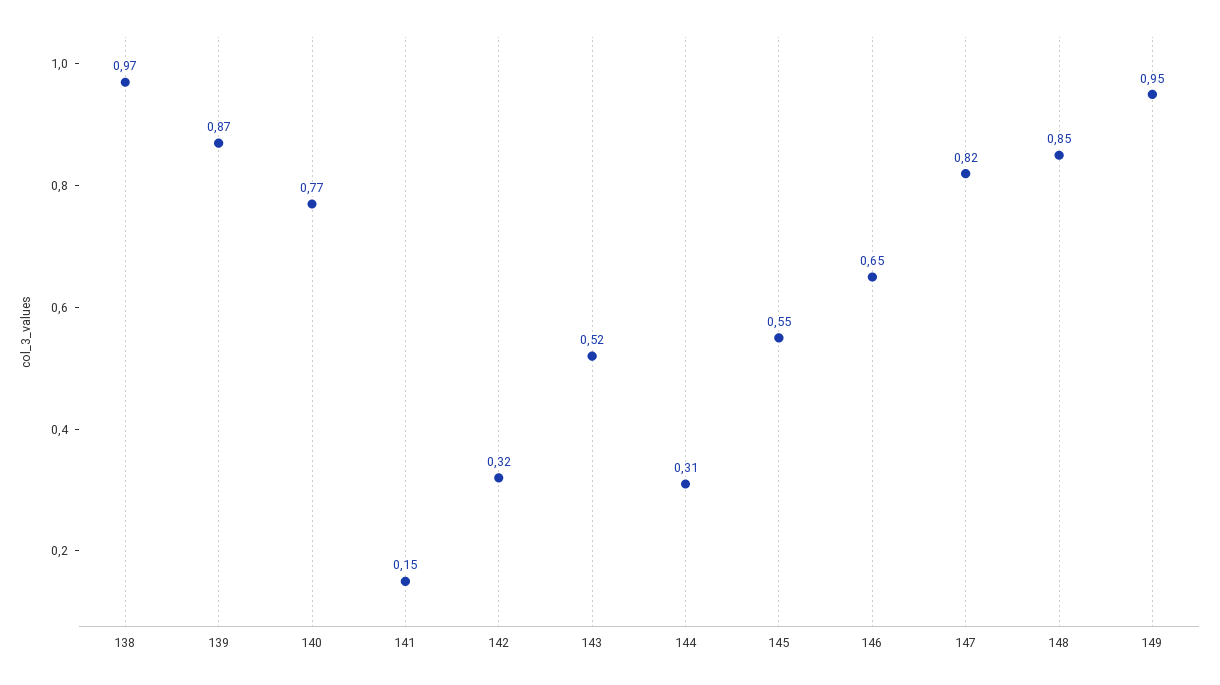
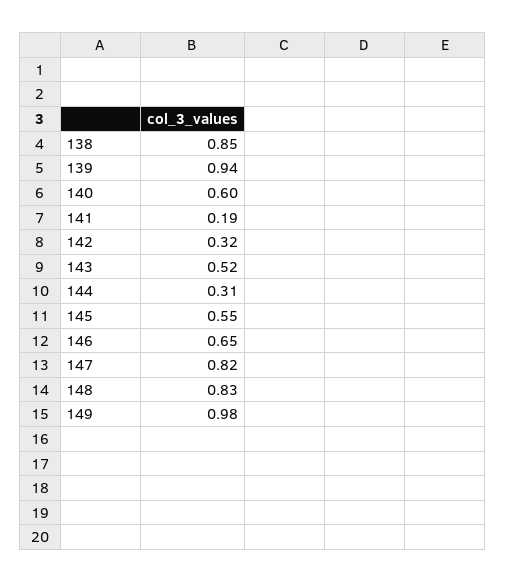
138: 0.97 -> 0.85
139: 0.87 -> 0.94
140: 0.77 -> 0.6
141: 0.15 -> 0.19
148: 0.85 -> 0.83
149: 0.95 -> 0.98

